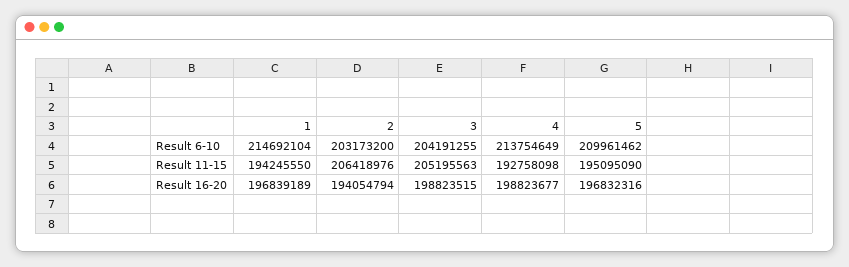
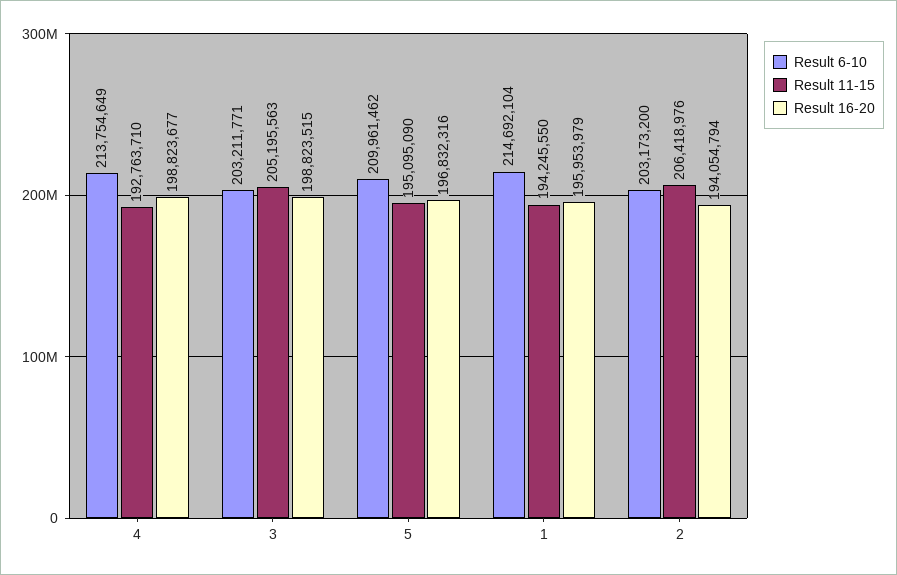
Result 6-10, 3: 204191255 -> 203211771
Result 11-15, 4: 192758098 -> 192763710
Result 16-20, 1: 196839189 -> 195953979

